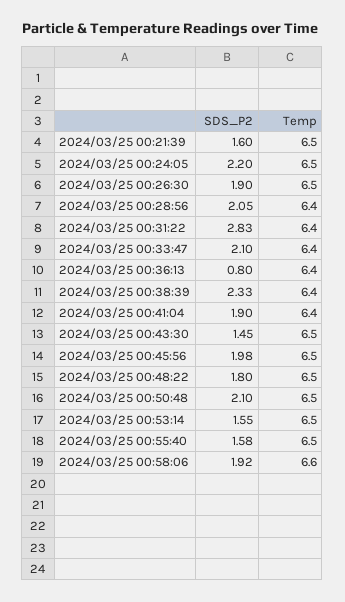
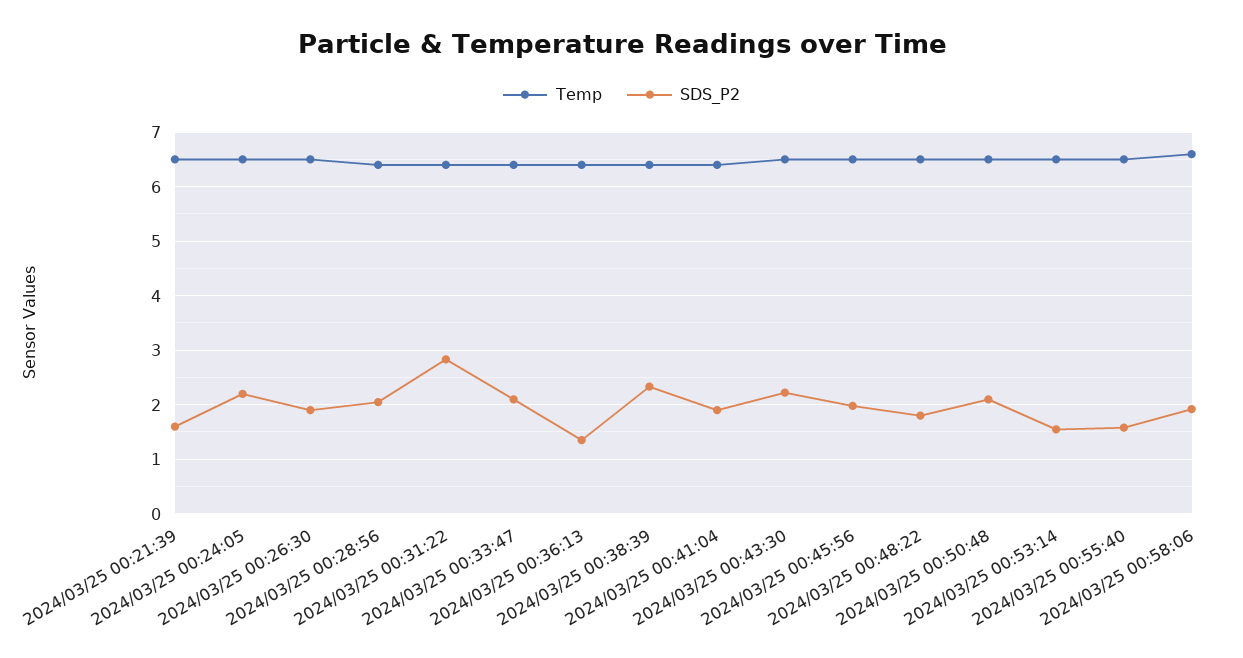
SDS_P2, 2024/03/25 00:36:13: 0.8 -> 1.4
SDS_P2, 2024/03/25 00:43:30: 1.45 -> 2.2

